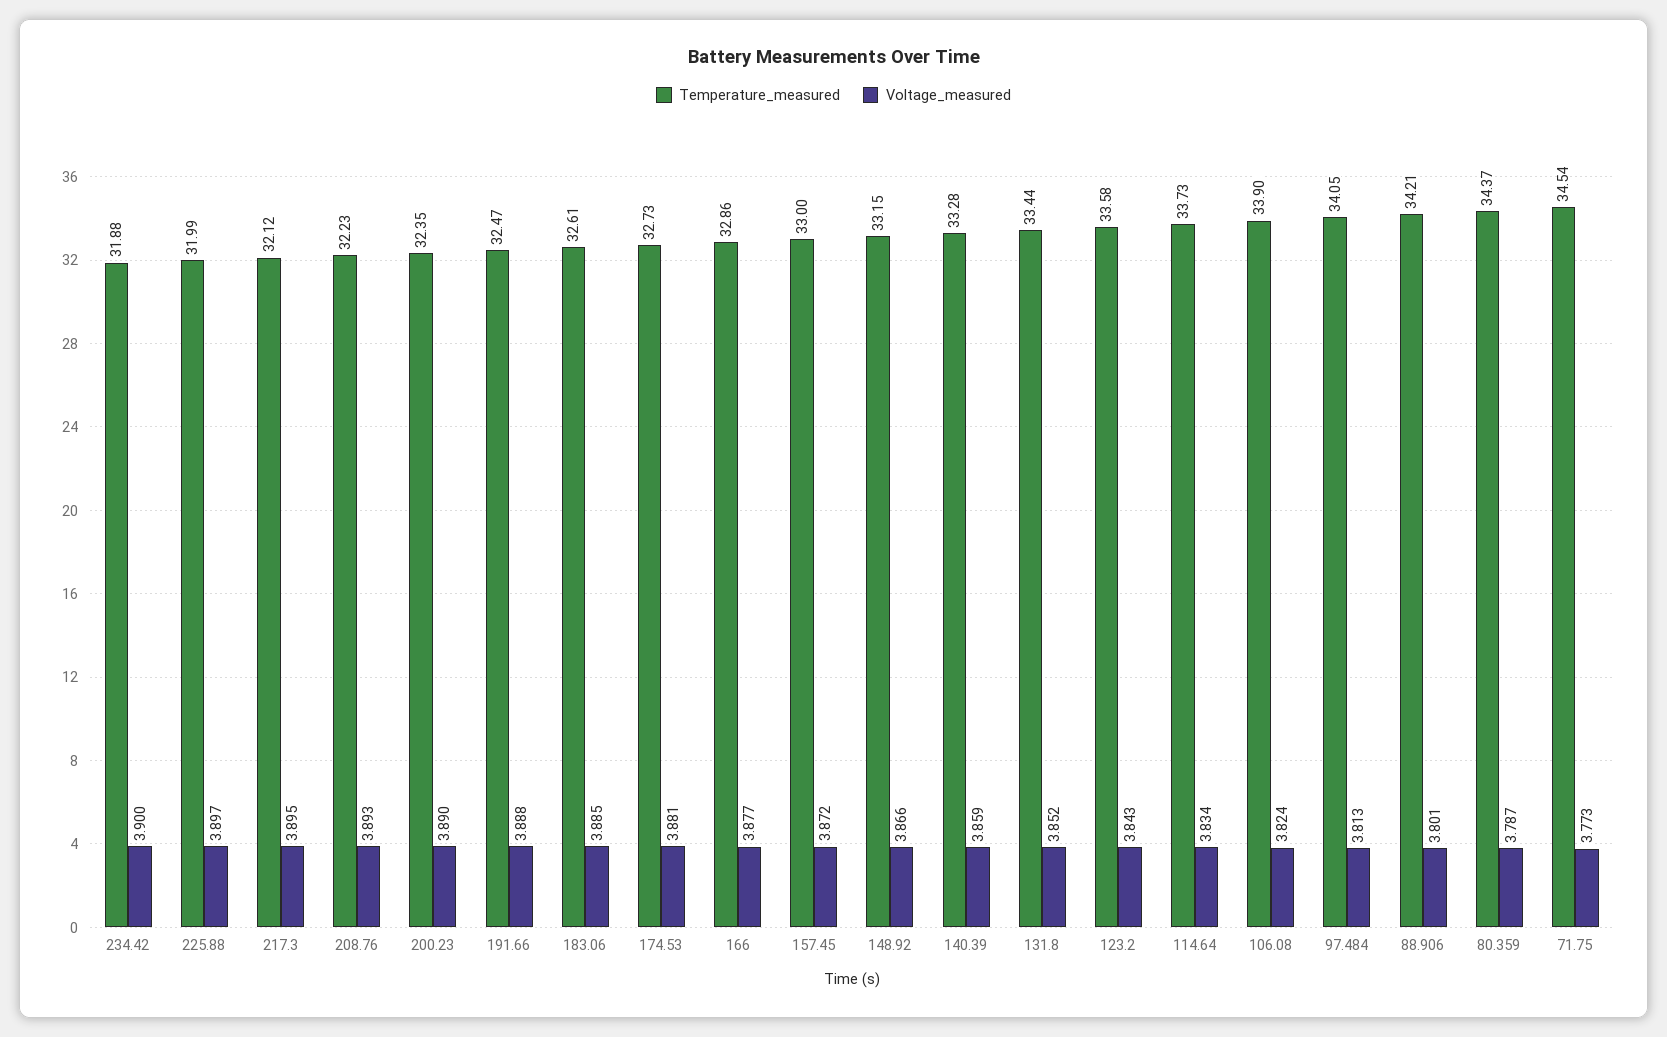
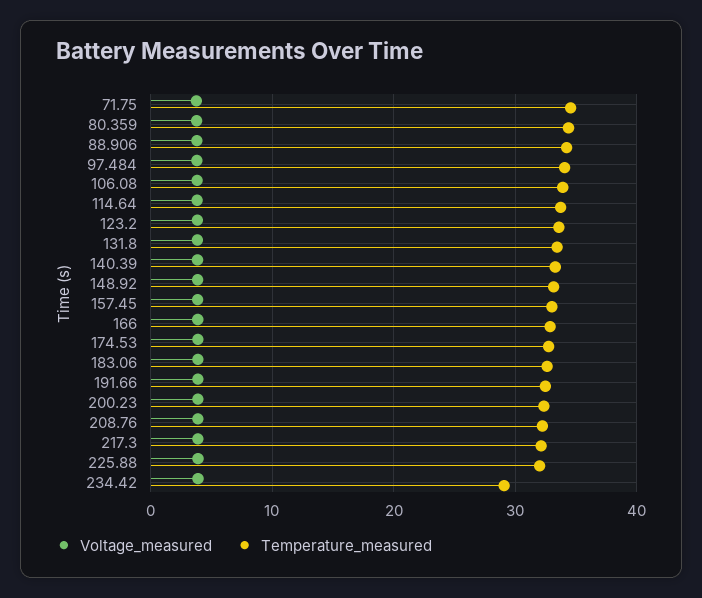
Temperature_measured, 234.42: 31.88 -> 29

